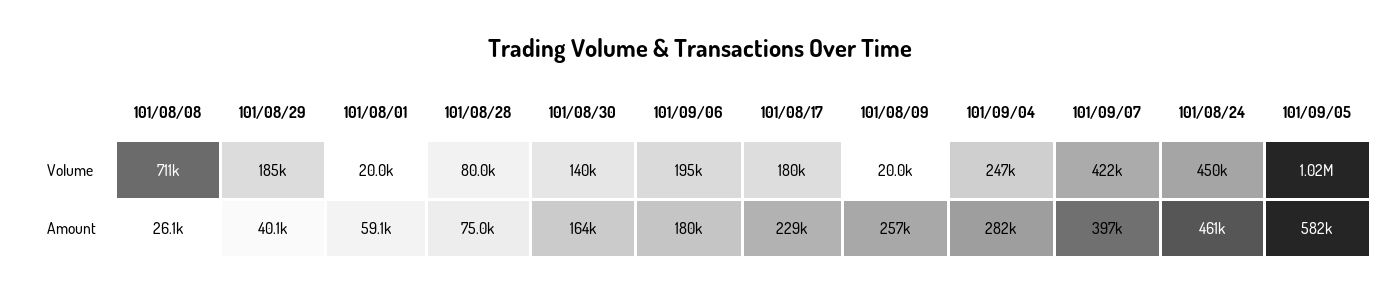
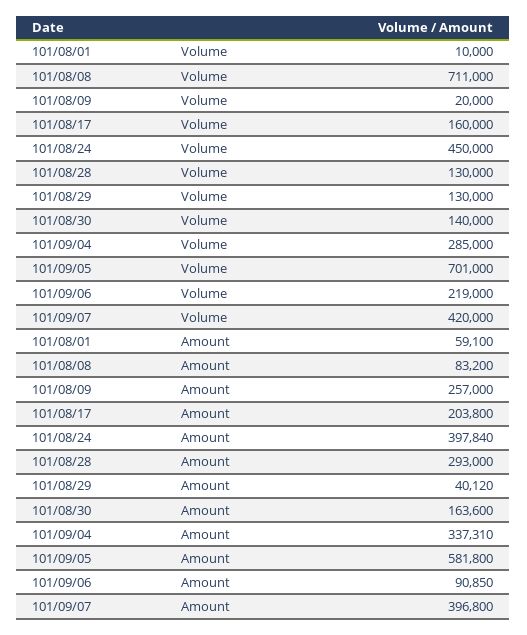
101/08/29, Volume: 185000 -> 130000
101/08/01, Volume: 20000 -> 10000
101/08/28, Volume: 80000 -> 130000
101/09/06, Volume: 195000 -> 219000
101/08/17, Volume: 180000 -> 160000
101/09/04, Volume: 247000 -> 285000
101/09/07, Volume: 422000 -> 420000
101/09/05, Volume: 1020000 -> 701000
101/08/08, Amount: 26100 -> 83200
101/08/28, Amount: 75000 -> 293000
101/09/06, Amount: 180000 -> 90850
101/08/17, Amount: 229000 -> 203800
101/09/04, Amount: 282000 -> 337310
101/08/24, Amount: 461000 -> 397840

